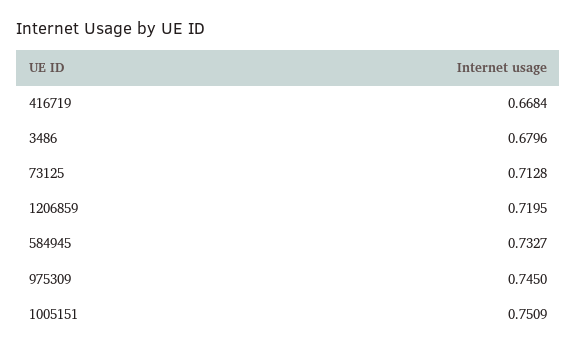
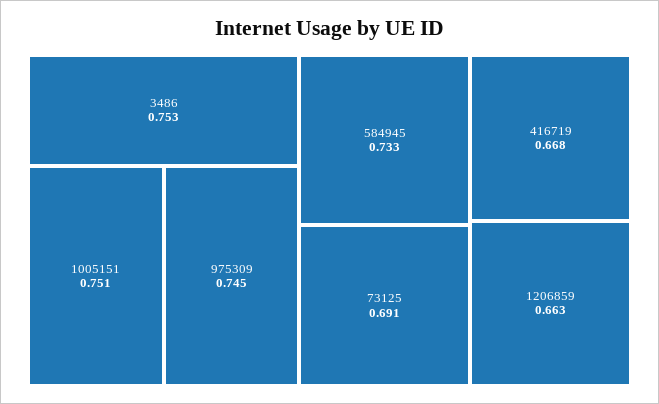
3486: 0.6796 -> 0.753
73125: 0.7128 -> 0.691
1206859: 0.7195 -> 0.663

